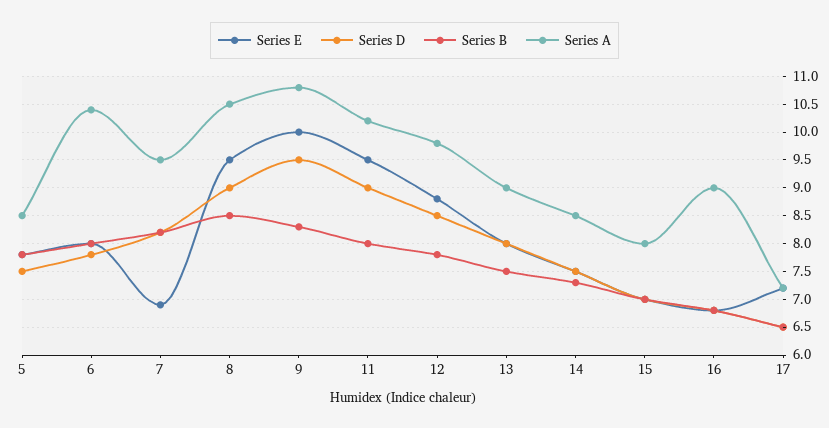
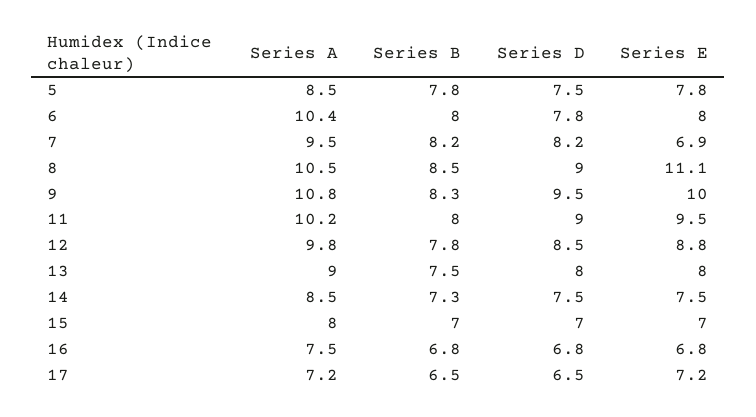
Series E, 8: 9.5 -> 11.1
Series A, 16: 9 -> 7.5

